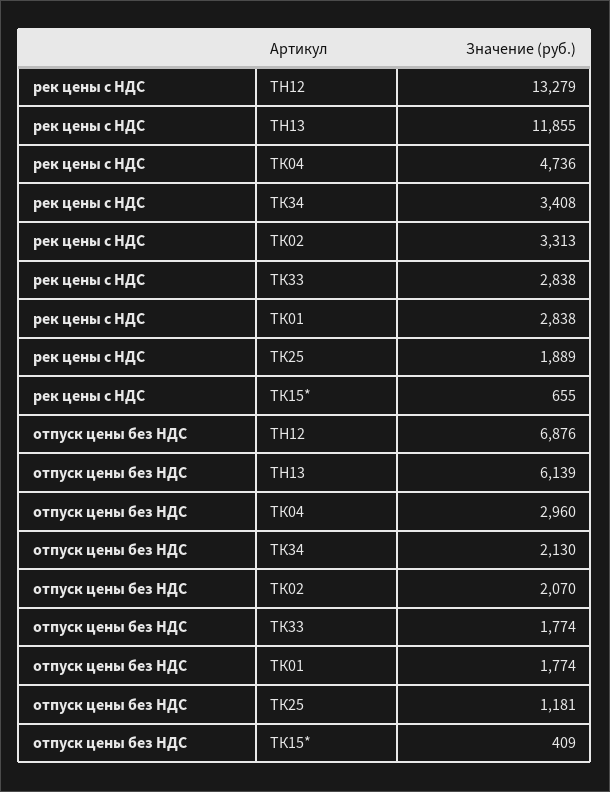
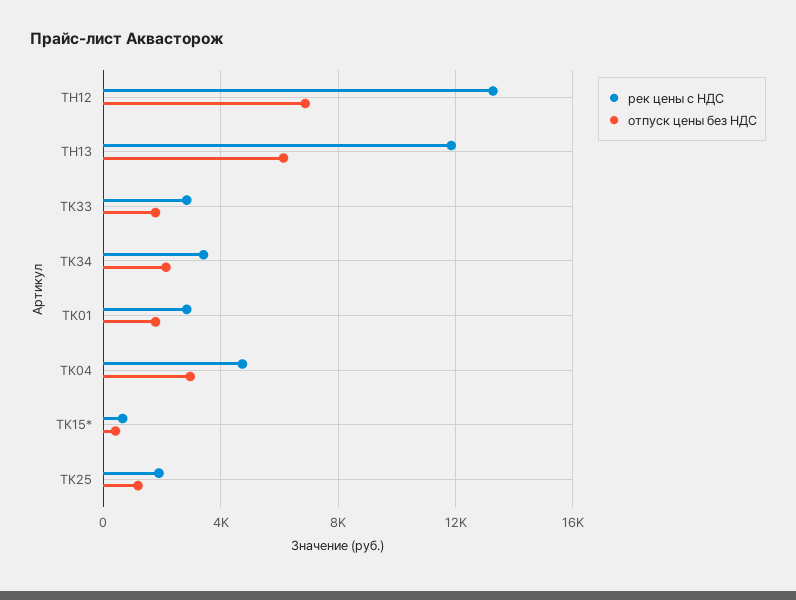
рек цены с НДС, ТК02: 3313 -> none
отпуск цены без НДС, ТК02: 2070 -> none

